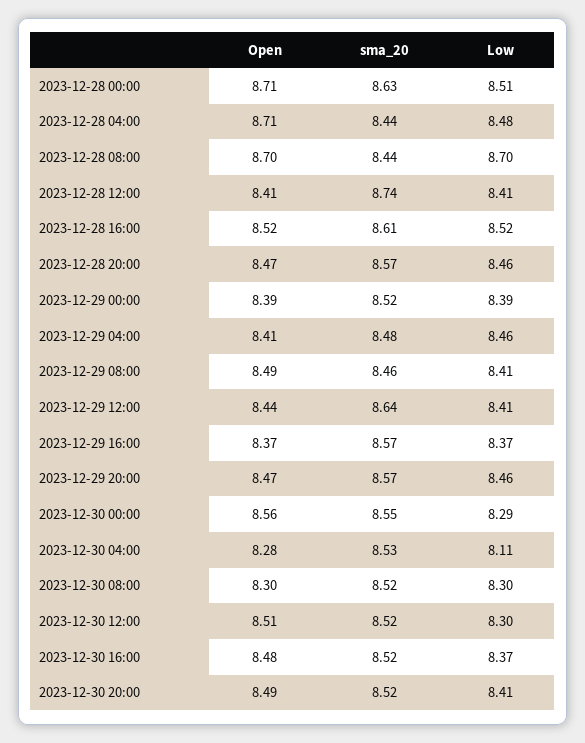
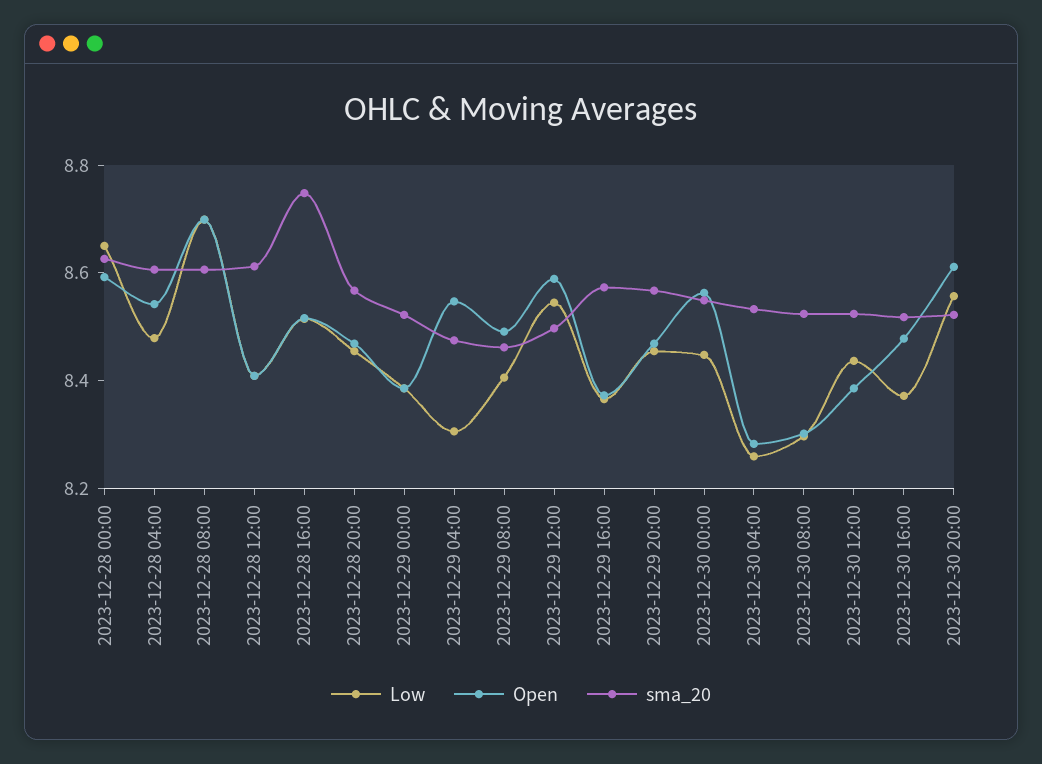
Open, 2023-12-28 00:00: 8.71 -> 8.6
Low, 2023-12-28 00:00: 8.51 -> 8.65
Open, 2023-12-28 04:00: 8.71 -> 8.55
sma_20, 2023-12-28 04:00: 8.44 -> 8.6
sma_20, 2023-12-28 08:00: 8.44 -> 8.6
sma_20, 2023-12-28 12:00: 8.74 -> 8.6
sma_20, 2023-12-28 16:00: 8.61 -> 8.75
Open, 2023-12-29 04:00: 8.41 -> 8.55
Low, 2023-12-29 04:00: 8.46 -> 8.3
Open, 2023-12-29 12:00: 8.44 -> 8.6
sma_20, 2023-12-29 12:00: 8.64 -> 8.5
Low, 2023-12-29 12:00: 8.41 -> 8.55
Low, 2023-12-30 00:00: 8.29 -> 8.45
Low, 2023-12-30 04:00: 8.11 -> 8.25
Open, 2023-12-30 12:00: 8.51 -> 8.4
Low, 2023-12-30 12:00: 8.3 -> 8.45
Open, 2023-12-30 20:00: 8.49 -> 8.6
Low, 2023-12-30 20:00: 8.41 -> 8.55

